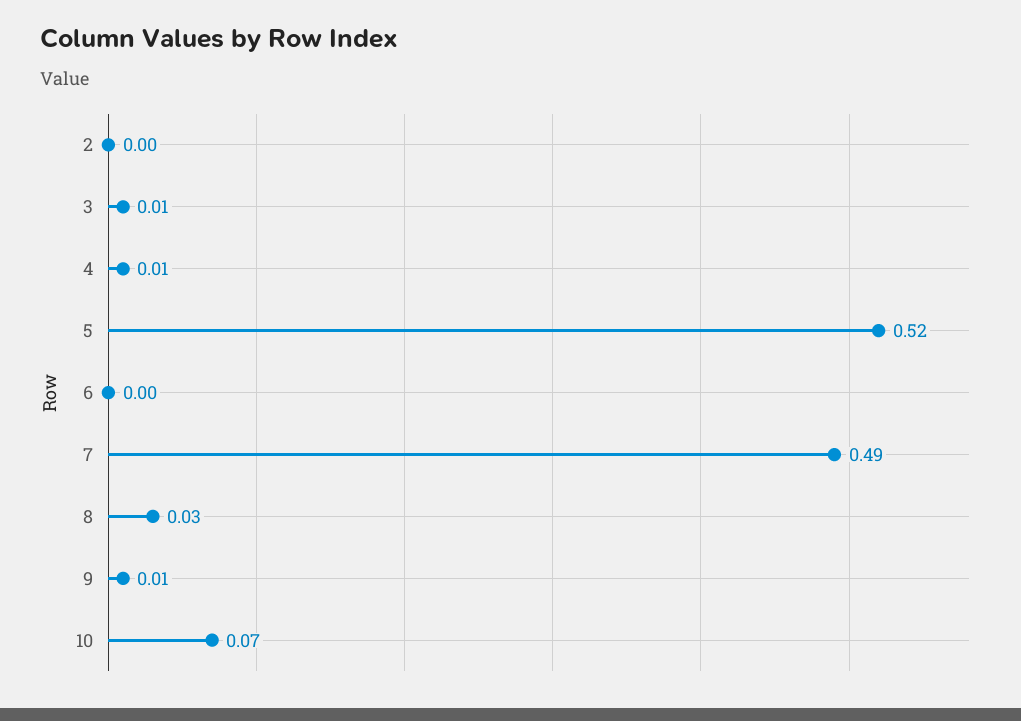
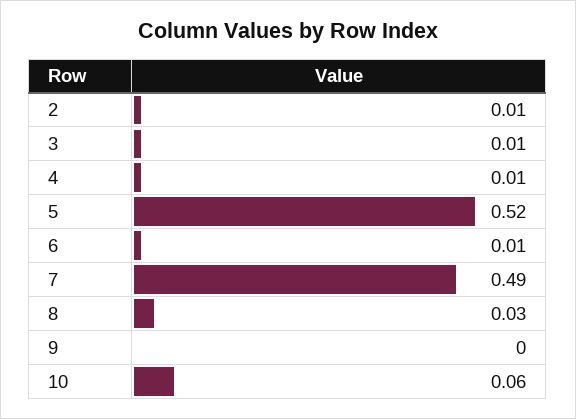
2: 0 -> 0.01
6: 0 -> 0.01
9: 0.01 -> 0
10: 0.07 -> 0.06

